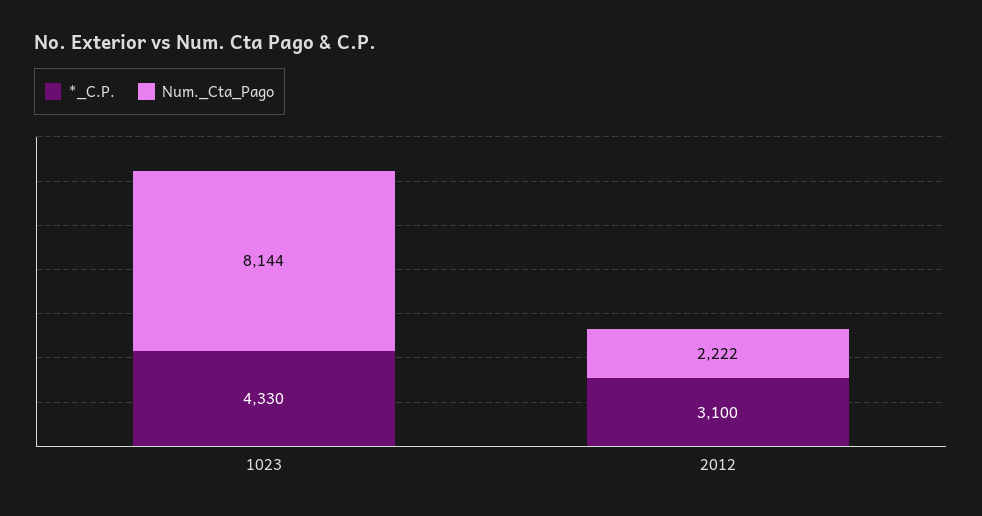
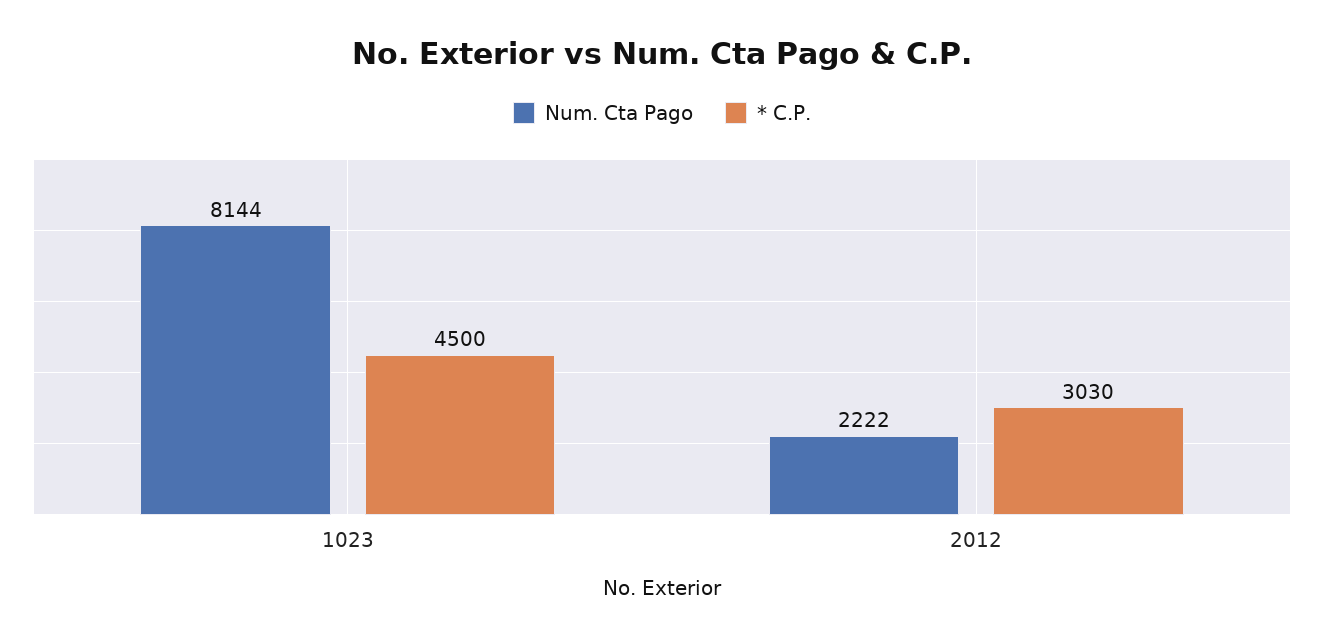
*_C.P., 1023: 4330 -> 4500
*_C.P., 2012: 3100 -> 3030

